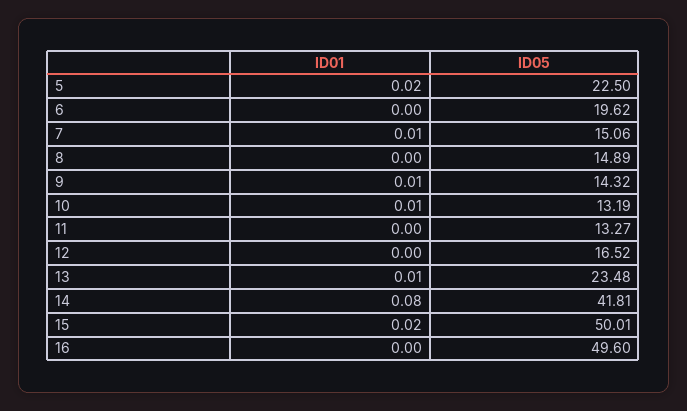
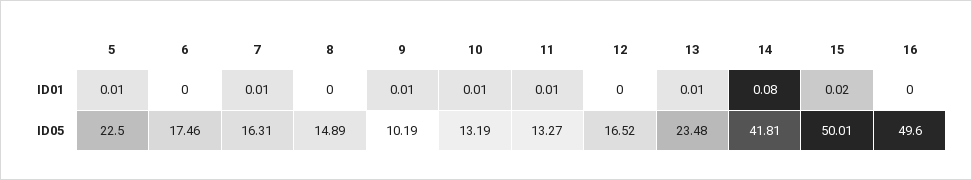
ID01, 5: 0.02 -> 0.01
ID05, 6: 19.62 -> 17.46
ID05, 7: 15.06 -> 16.31
ID05, 9: 14.32 -> 10.19
ID01, 11: 0 -> 0.01

